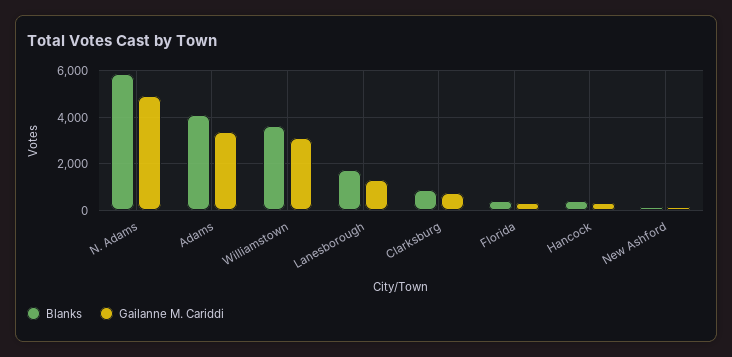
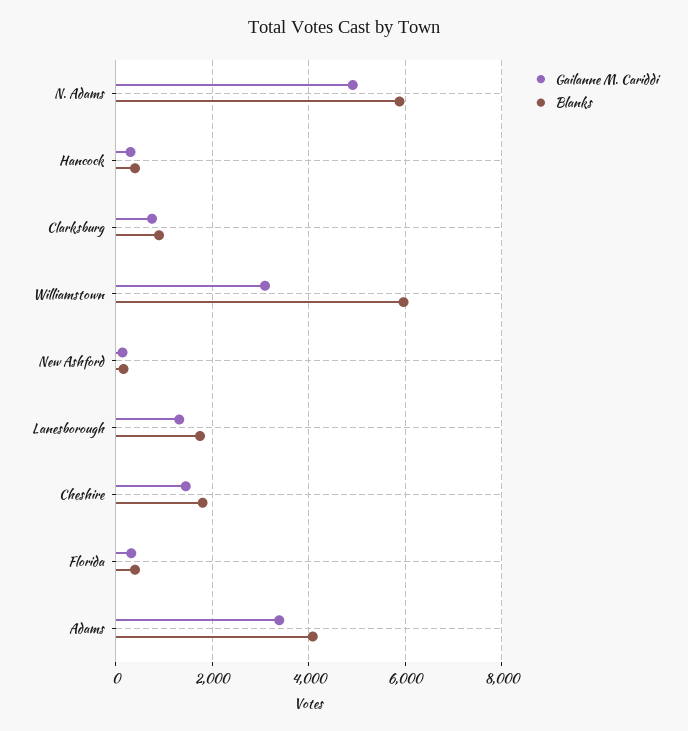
Blanks, Williamstown: 3500 -> 6000
Gailanne M. Cariddi, Cheshire: none -> 1400
Blanks, Cheshire: none -> 1800

